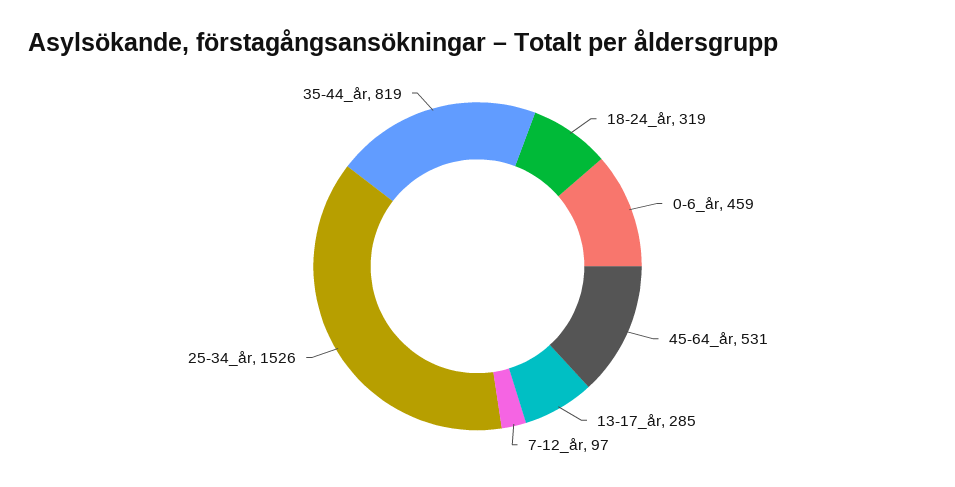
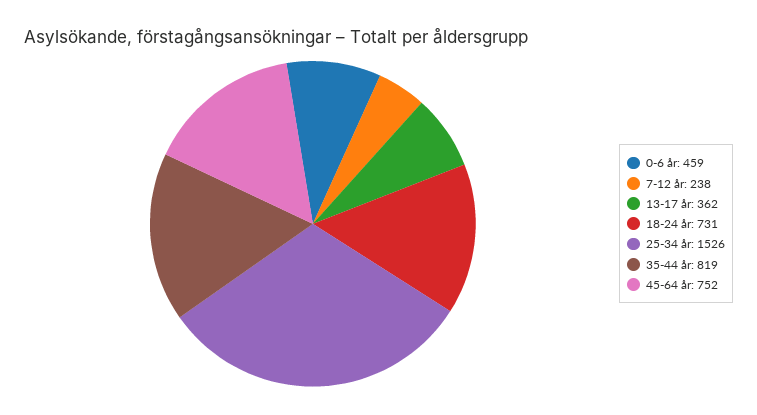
18-24_år: 319 -> 731
45-64_år: 531 -> 752
13-17_år: 285 -> 362
7-12_år: 97 -> 238

